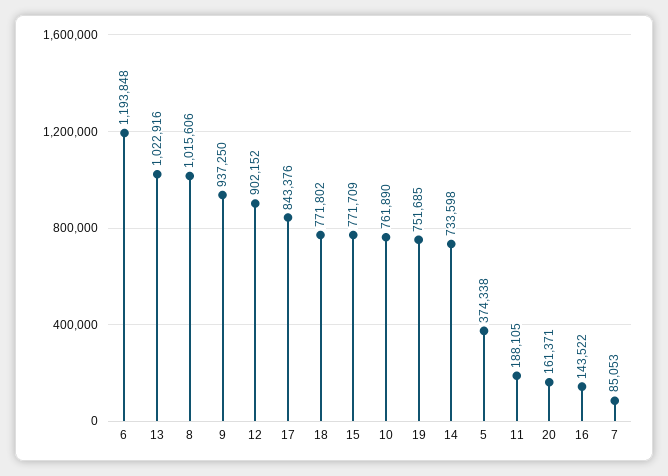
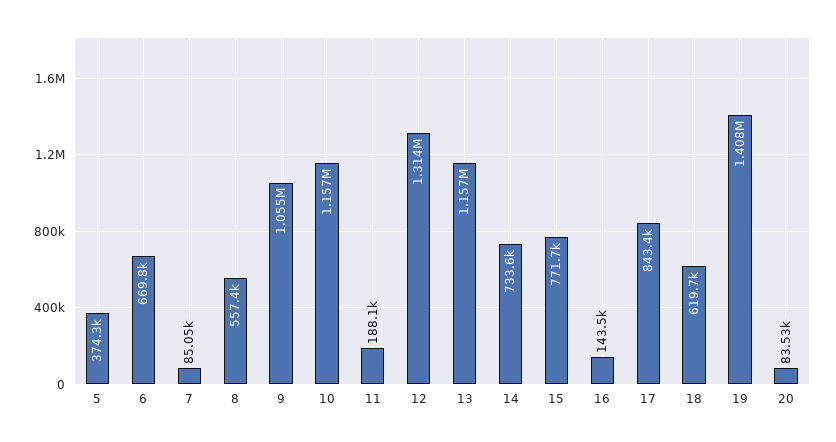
6: 1193848 -> 669800
13: 1022916 -> 1157000
8: 1015606 -> 557400
9: 937250 -> 1055000
12: 902152 -> 1314000
18: 771802 -> 619700
10: 761890 -> 1157000
19: 751685 -> 1408000
20: 161371 -> 83530

